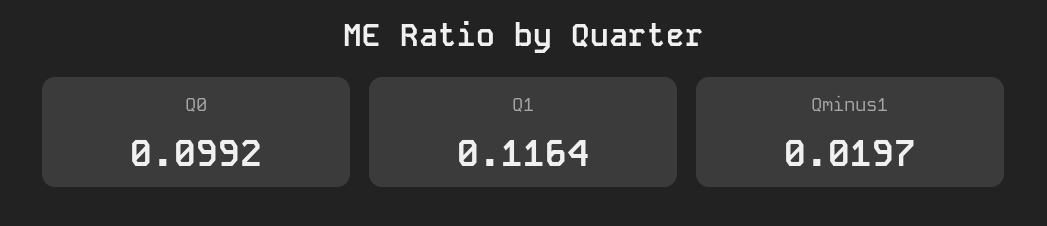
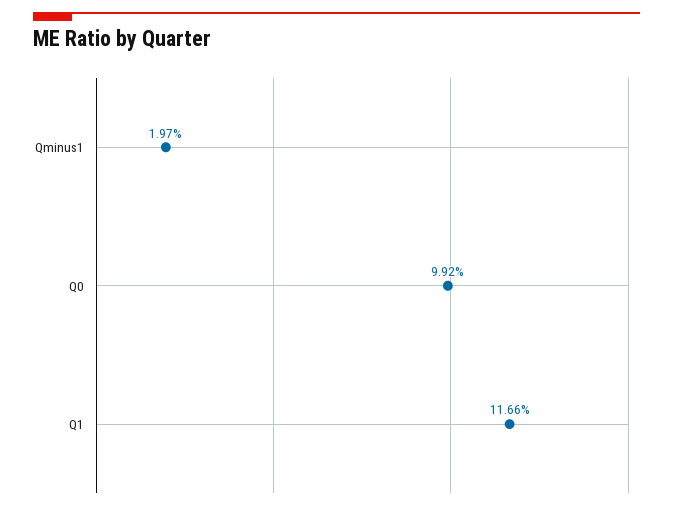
Q1: 0.1164 -> 0.1166

